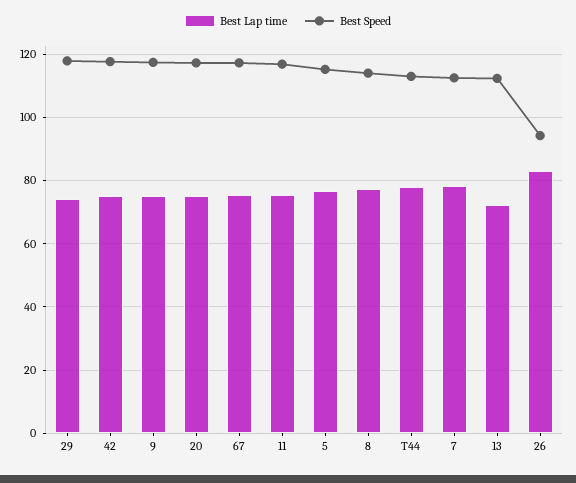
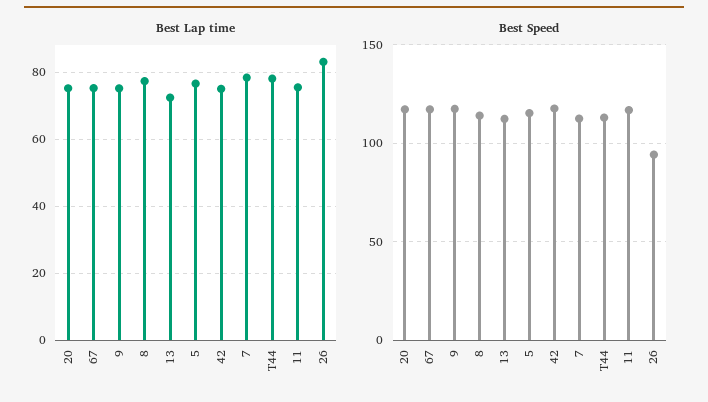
Best Lap time, 29: 74 -> none
Best Speed, 29: 118 -> none

